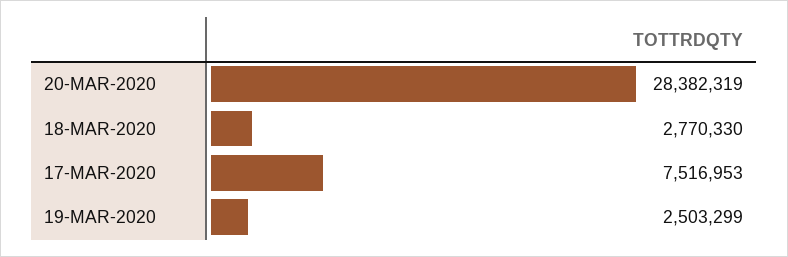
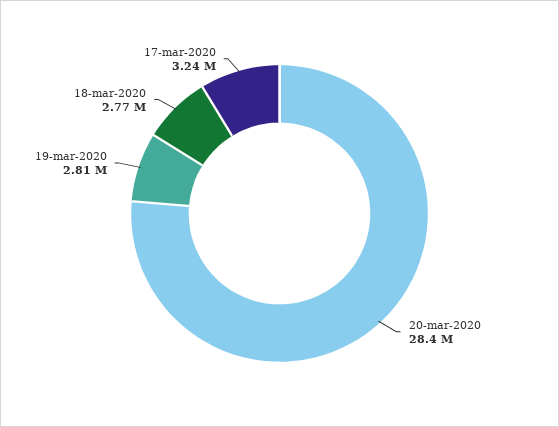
17-MAR-2020: 7516953 -> 3240000
19-MAR-2020: 2503299 -> 2810000

